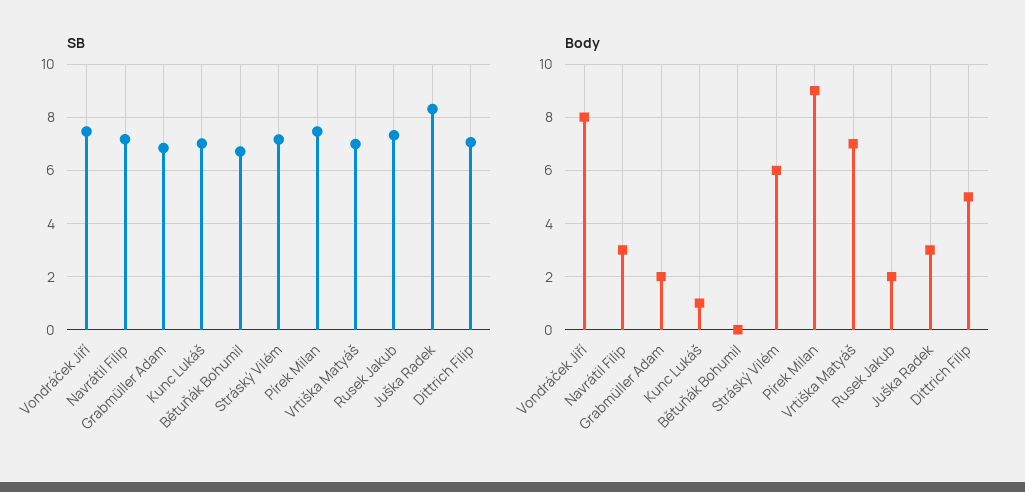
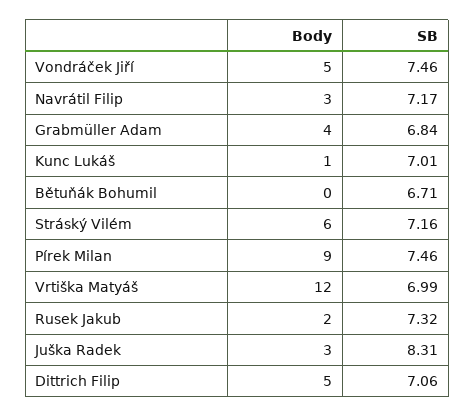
Body, Vondráček Jiří: 8 -> 5
Body, Grabmüller Adam: 2 -> 4
Body, Vrtiška Matyáš: 7 -> 12

